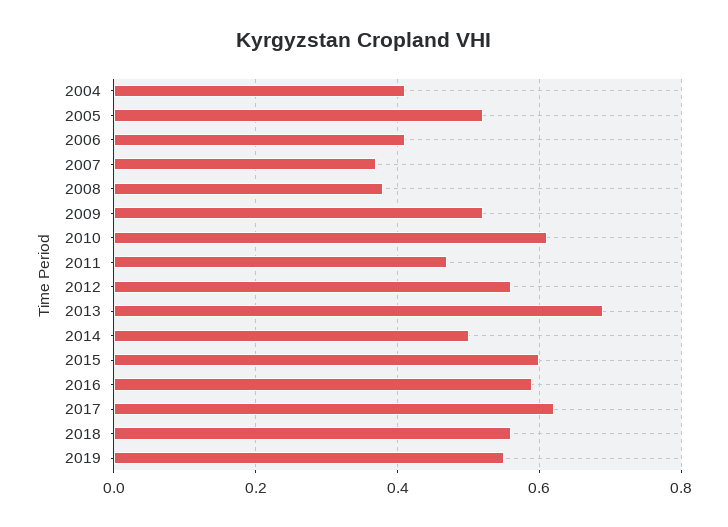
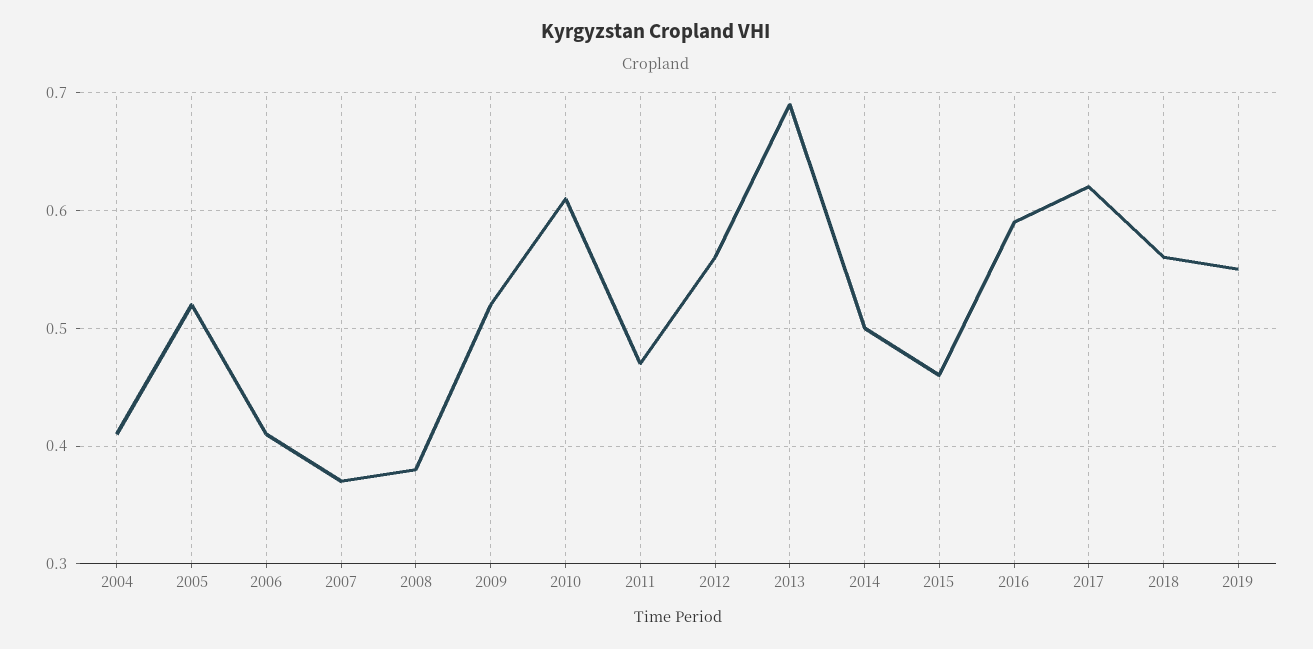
2015: 0.6 -> 0.46

